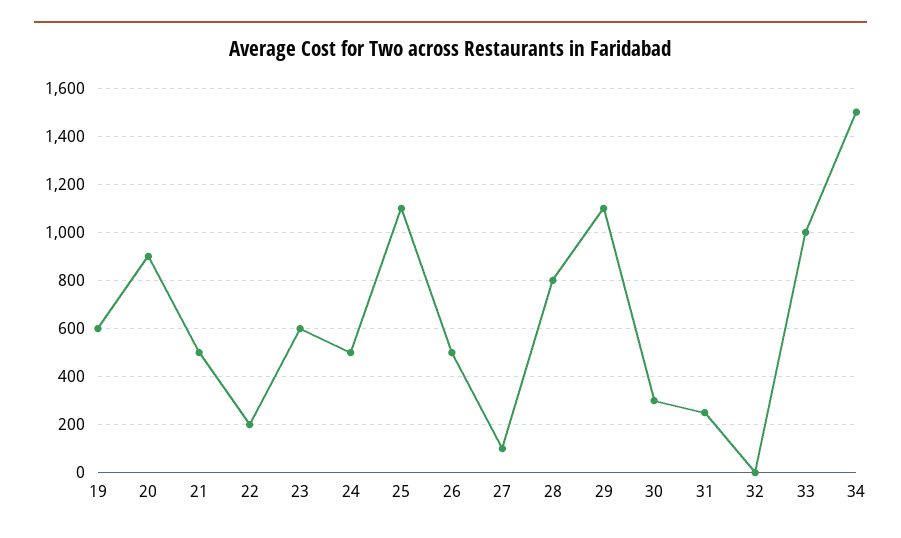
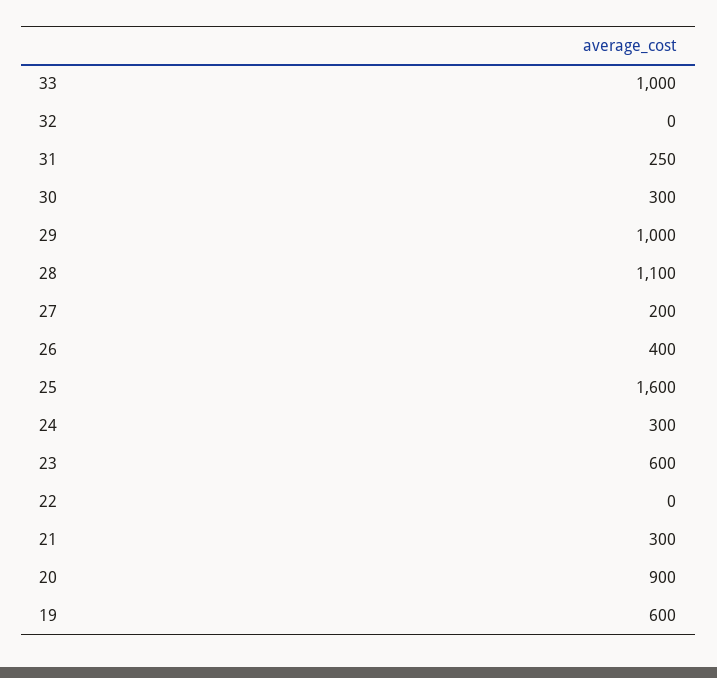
21: 500 -> 300
22: 200 -> 0
24: 500 -> 300
25: 1100 -> 1600
26: 500 -> 400
27: 100 -> 200
28: 800 -> 1100
29: 1100 -> 1000
34: 1500 -> none

